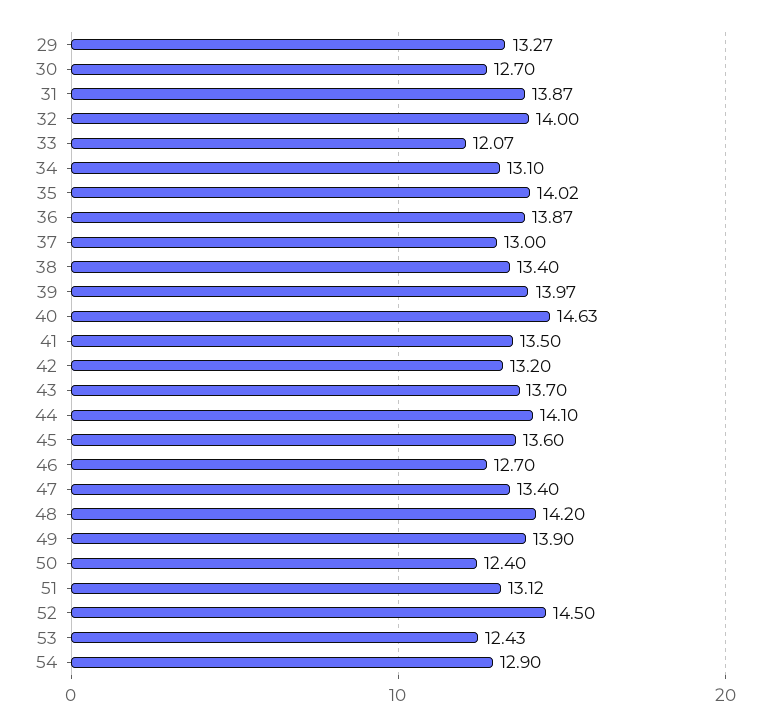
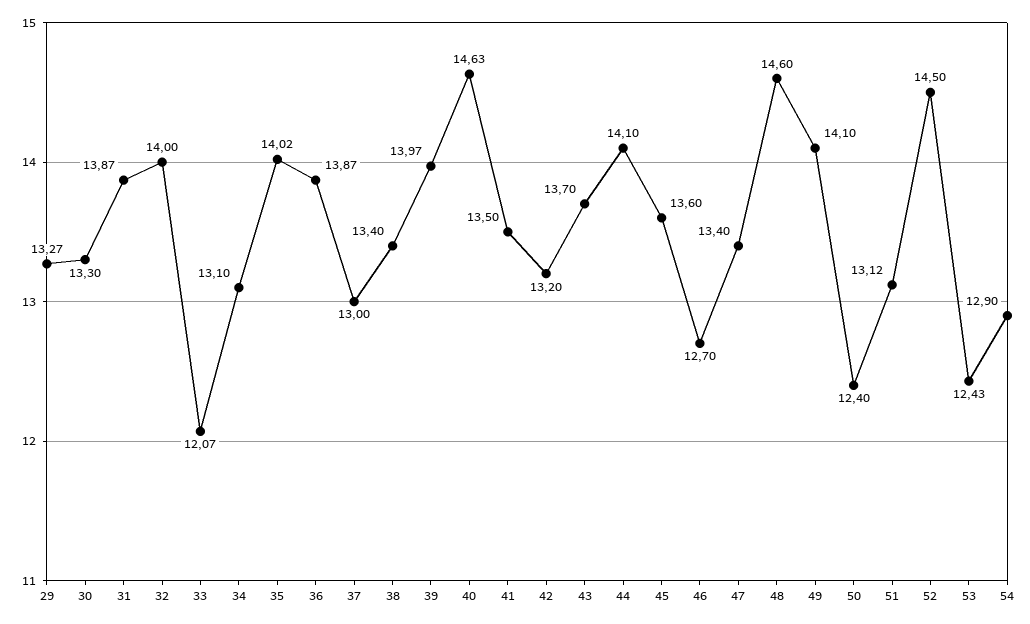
30: 12.7 -> 13.3
48: 14.2 -> 14.6
49: 13.9 -> 14.1

